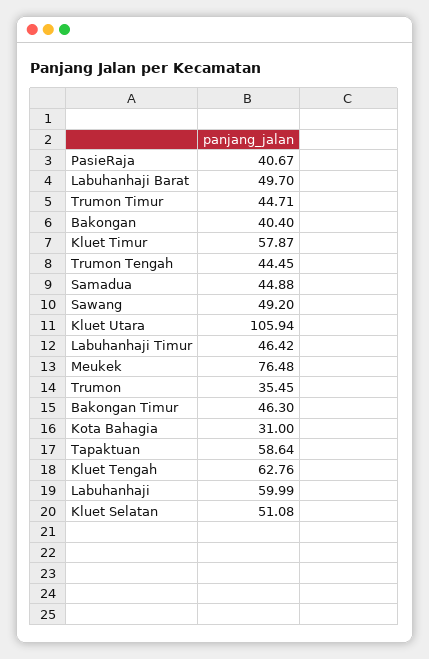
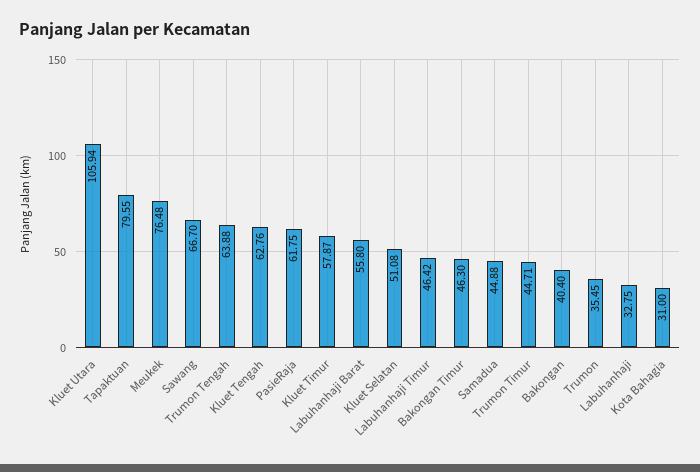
PasieRaja: 40.67 -> 61.75
Labuhanhaji Barat: 49.7 -> 55.8
Trumon Tengah: 44.45 -> 63.88
Sawang: 49.2 -> 66.7
Tapaktuan: 58.64 -> 79.55
Labuhanhaji: 59.99 -> 32.75

